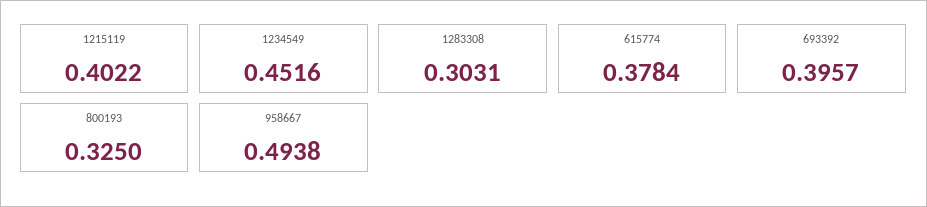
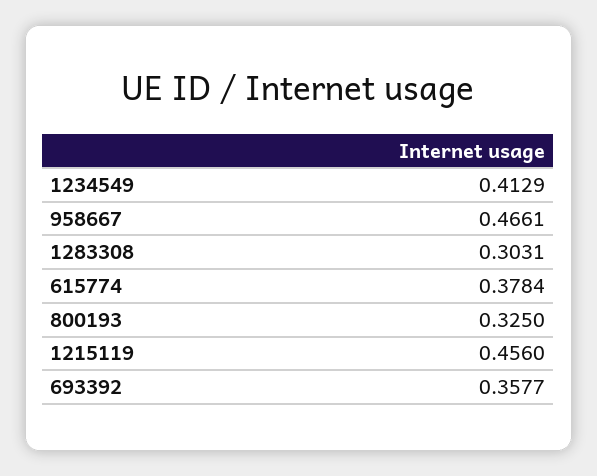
1215119: 0.4022 -> 0.456
1234549: 0.4516 -> 0.4129
693392: 0.3957 -> 0.3577
958667: 0.4938 -> 0.4661

